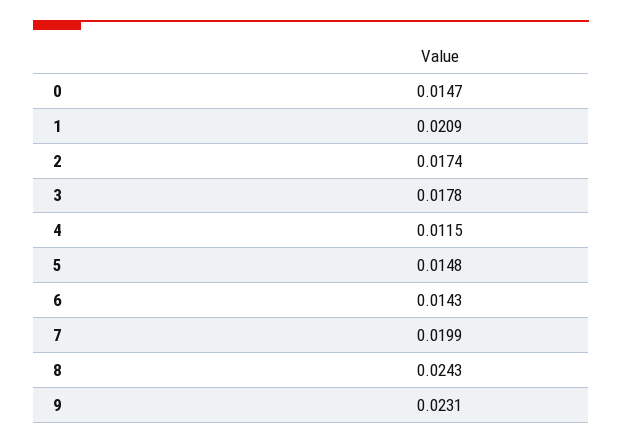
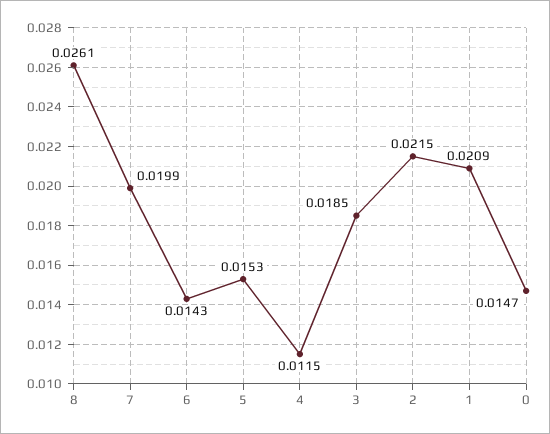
2: 0.0174 -> 0.0215
3: 0.0178 -> 0.0185
5: 0.0148 -> 0.0153
8: 0.0243 -> 0.0261
9: 0.0231 -> none

